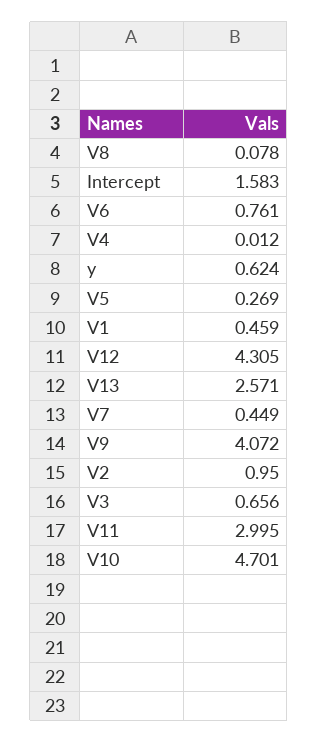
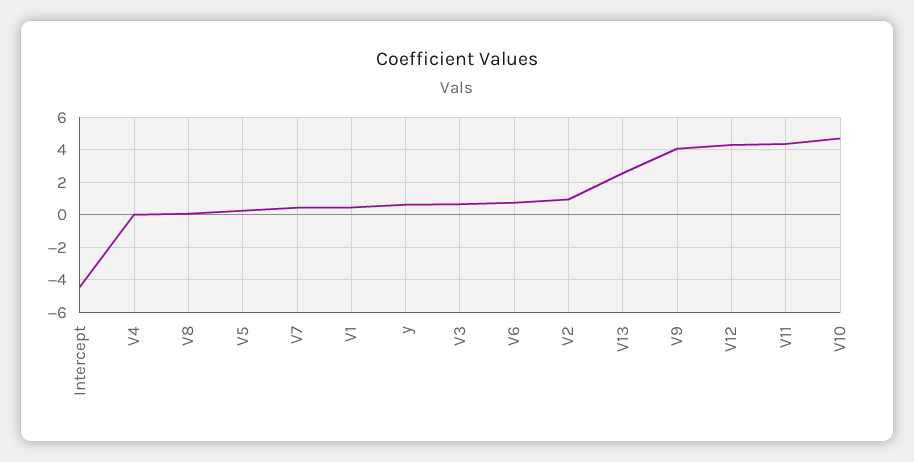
Intercept: 1.583 -> -4.5
V11: 2.995 -> 4.5

